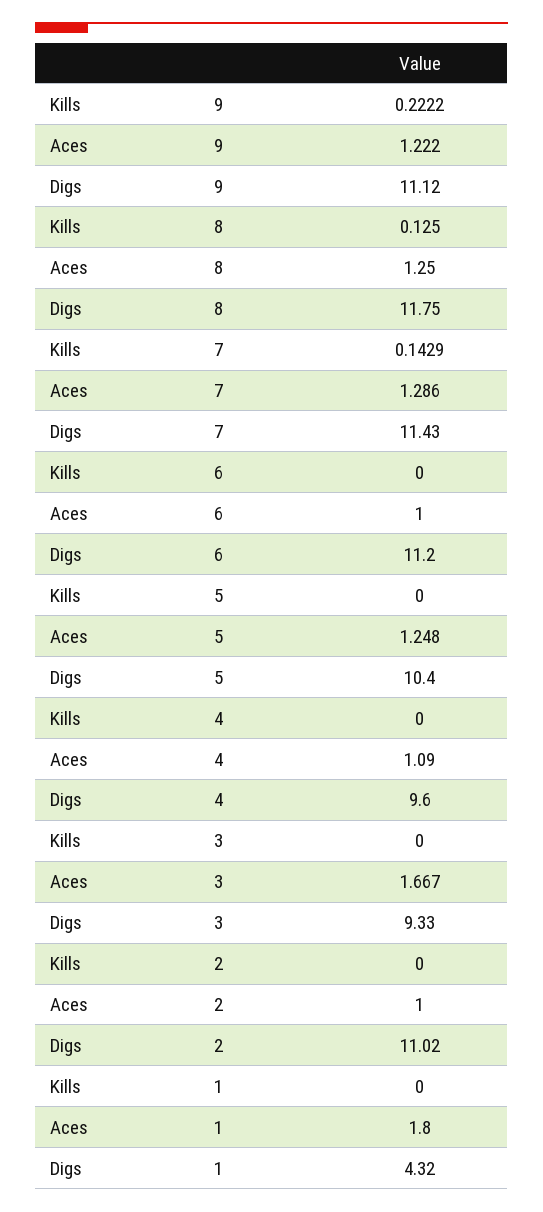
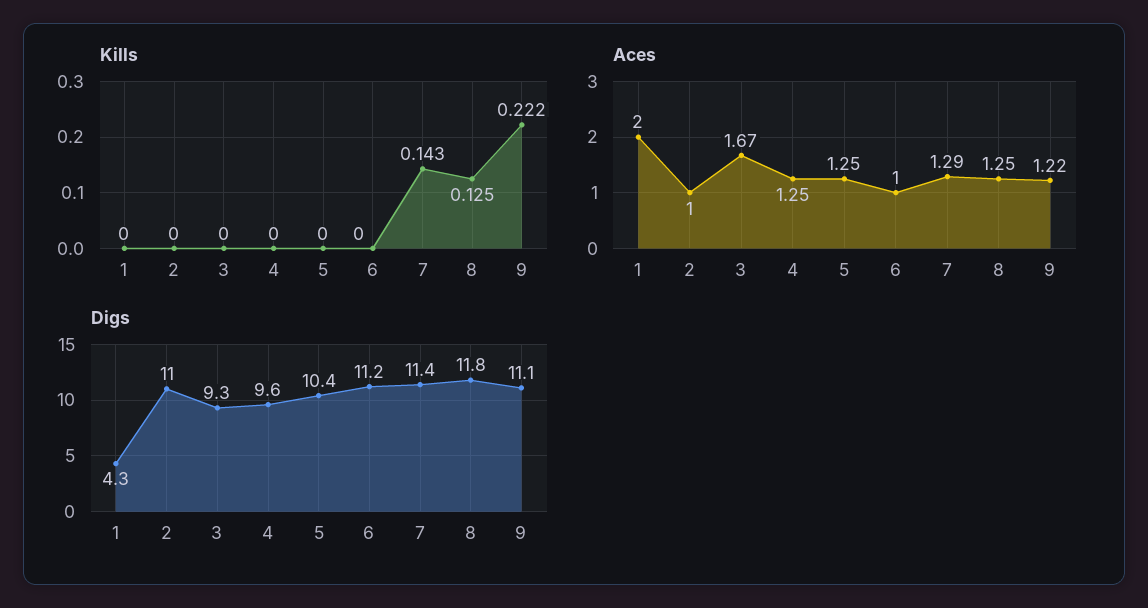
Aces, 4: 1.09 -> 1.25
Aces, 1: 1.8 -> 2

